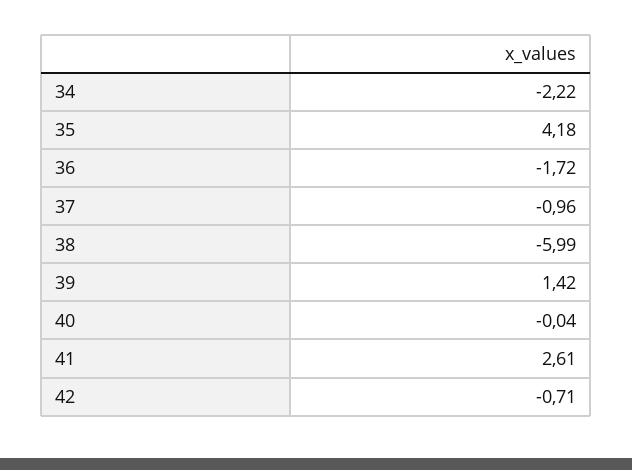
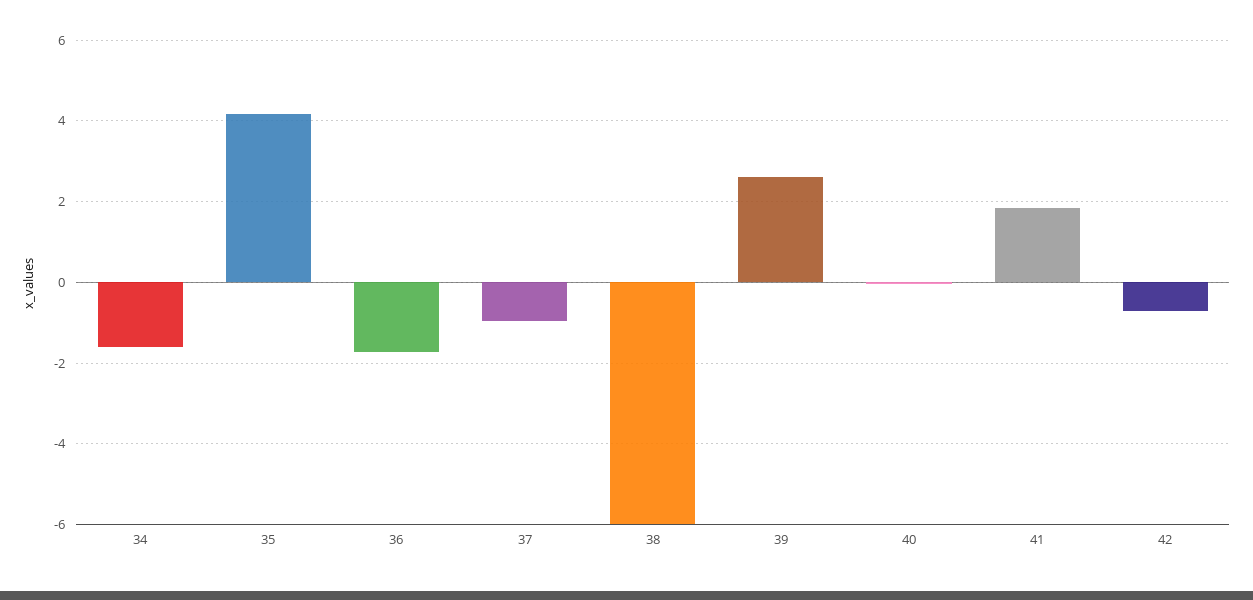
34: -2.22 -> -1.6
39: 1.42 -> 2.6
41: 2.61 -> 1.8

